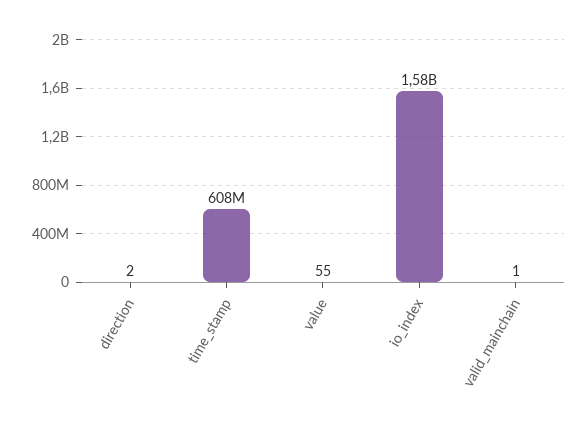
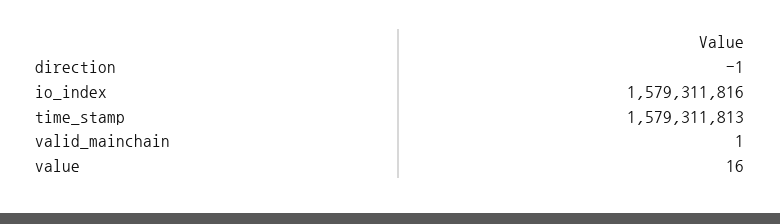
direction: 2 -> -1
time_stamp: 608000000 -> 1579311813
value: 55 -> 16

